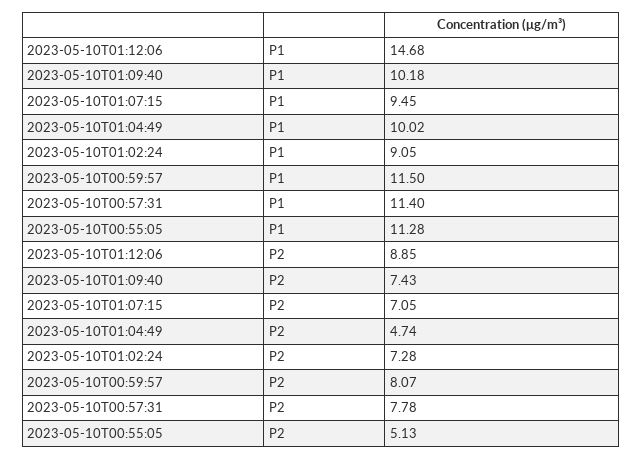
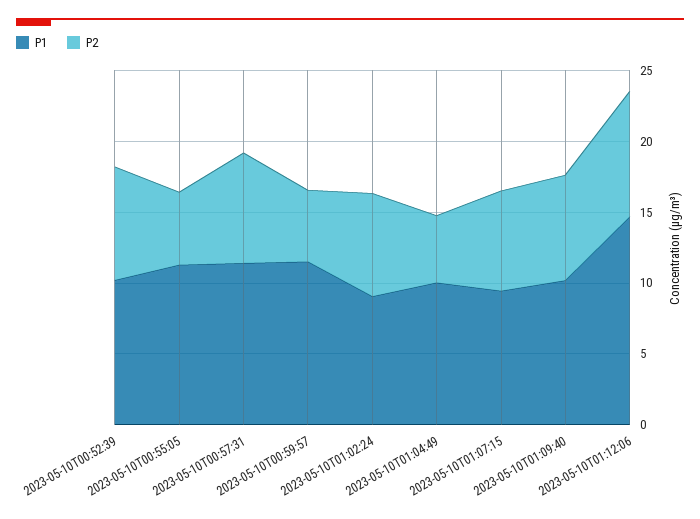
P2, 2023-05-10T00:59:57: 8.07 -> 5
P1, 2023-05-10T00:52:39: none -> 10
P2, 2023-05-10T00:52:39: none -> 8

